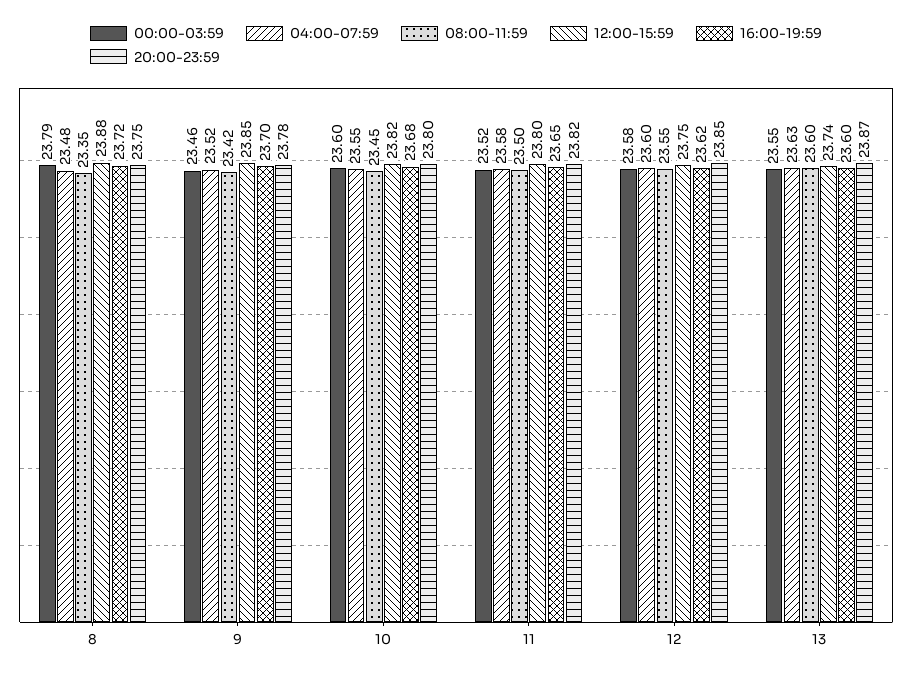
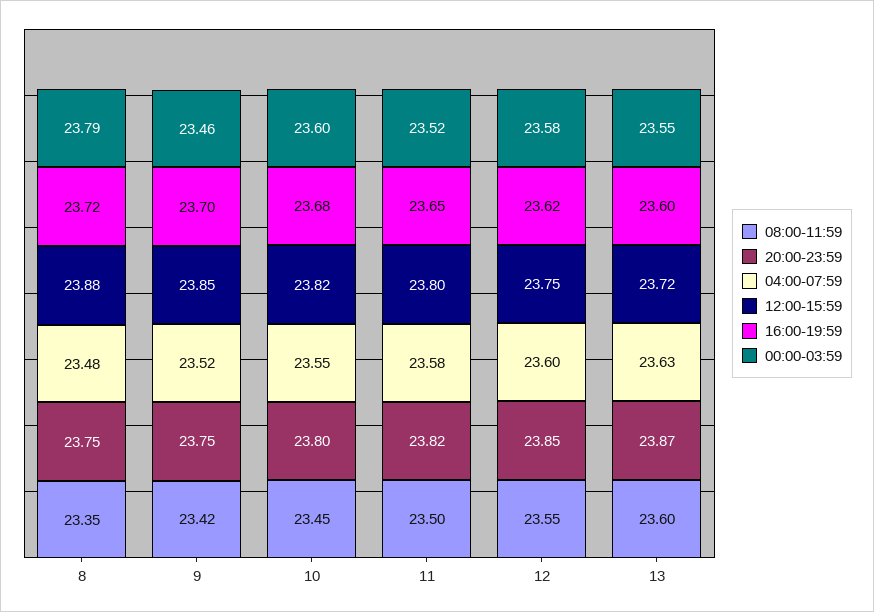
20:00-23:59, 9: 23.78 -> 23.75
12:00-15:59, 13: 23.74 -> 23.72

